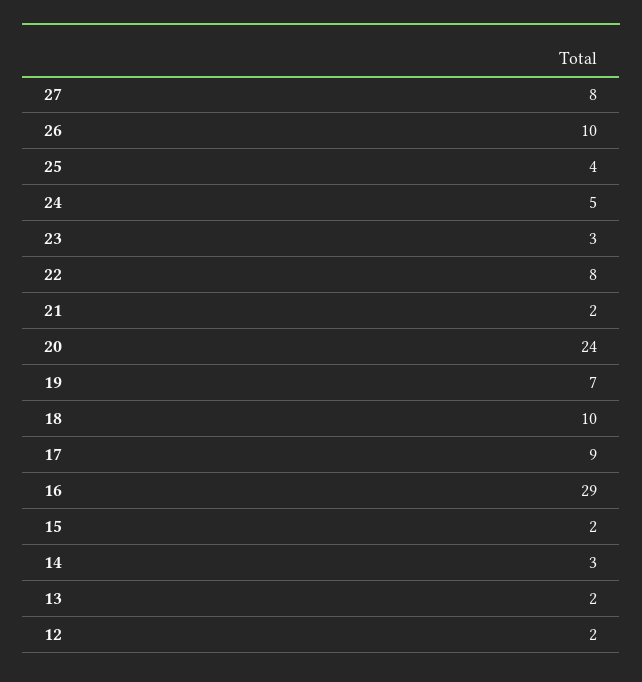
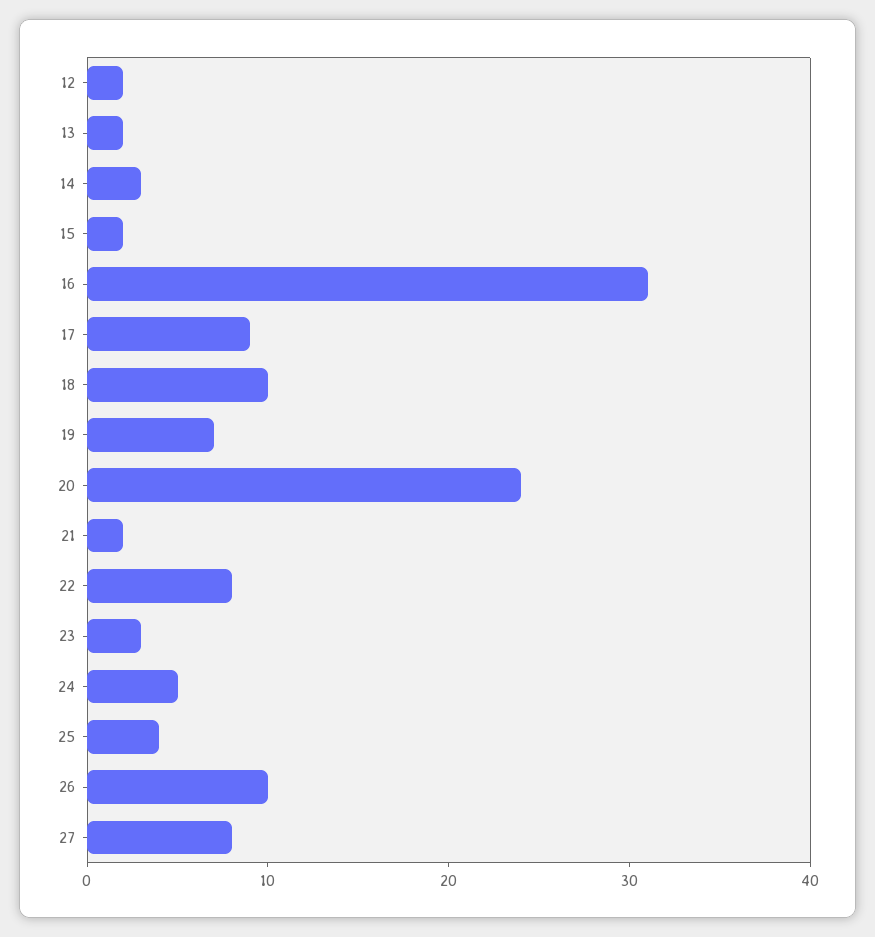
16: 29 -> 31

